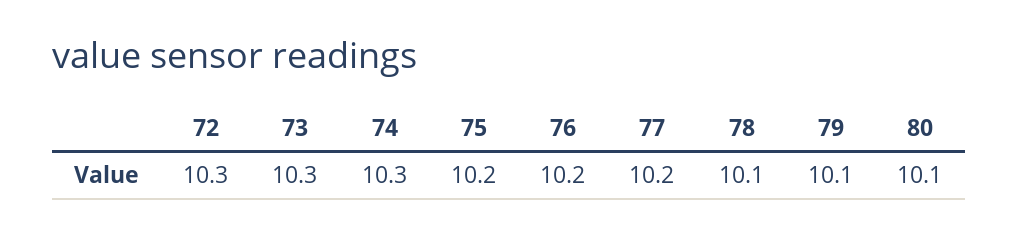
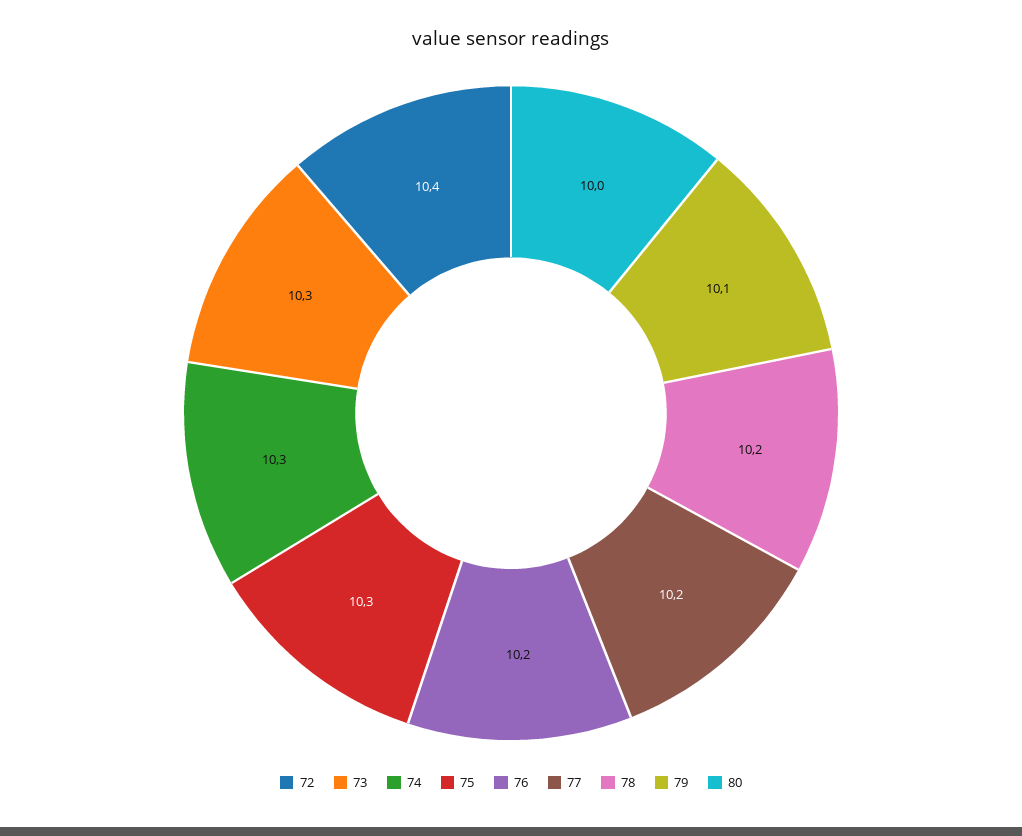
72: 10.3 -> 10.4
75: 10.2 -> 10.3
78: 10.1 -> 10.2
80: 10.1 -> 10

